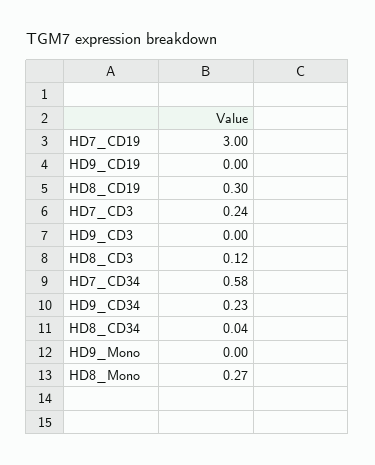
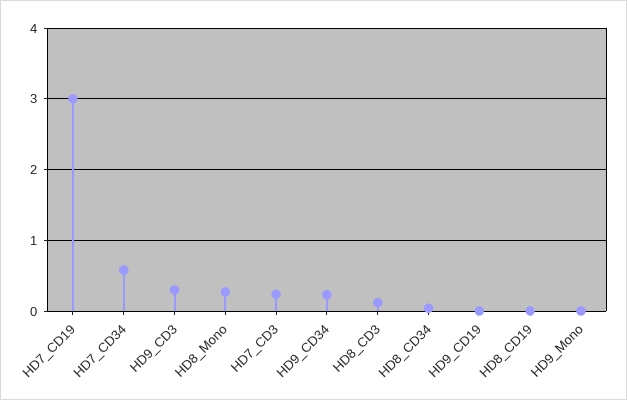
HD8_CD19: 0.3 -> 0
HD9_CD3: 0 -> 0.3

